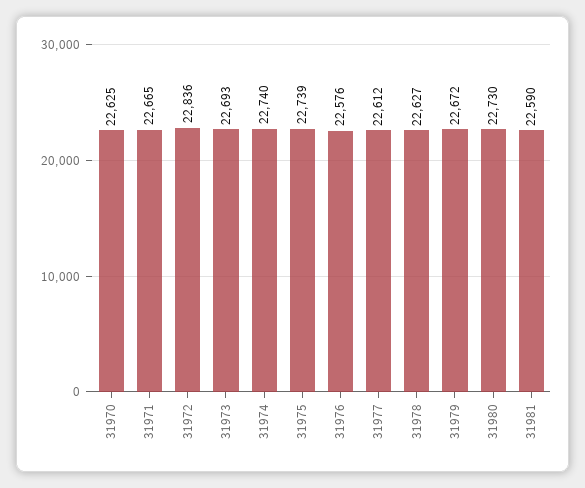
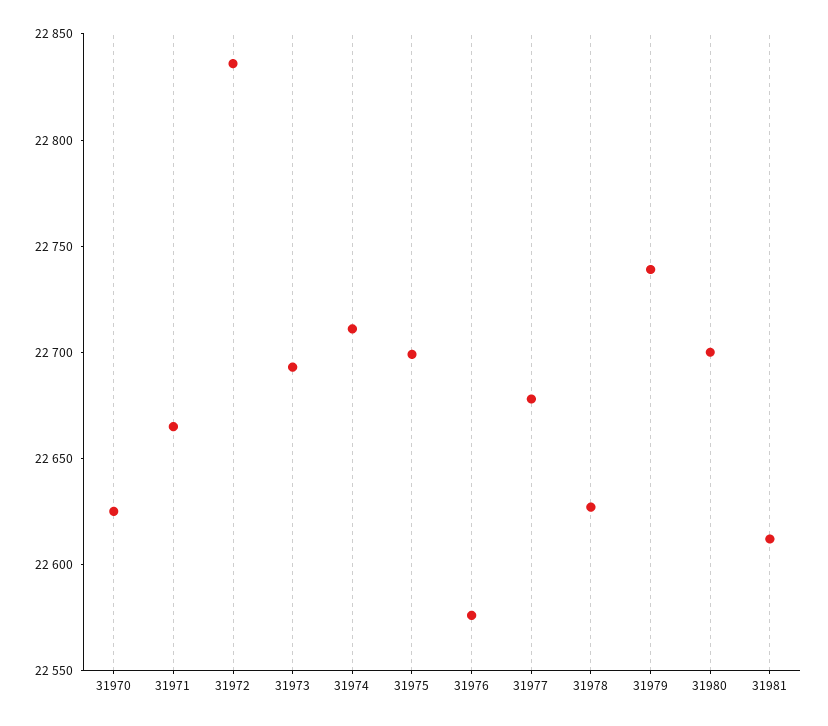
31974: 22740 -> 22710
31975: 22739 -> 22700
31977: 22612 -> 22680
31979: 22672 -> 22740
31980: 22730 -> 22700
31981: 22590 -> 22610

